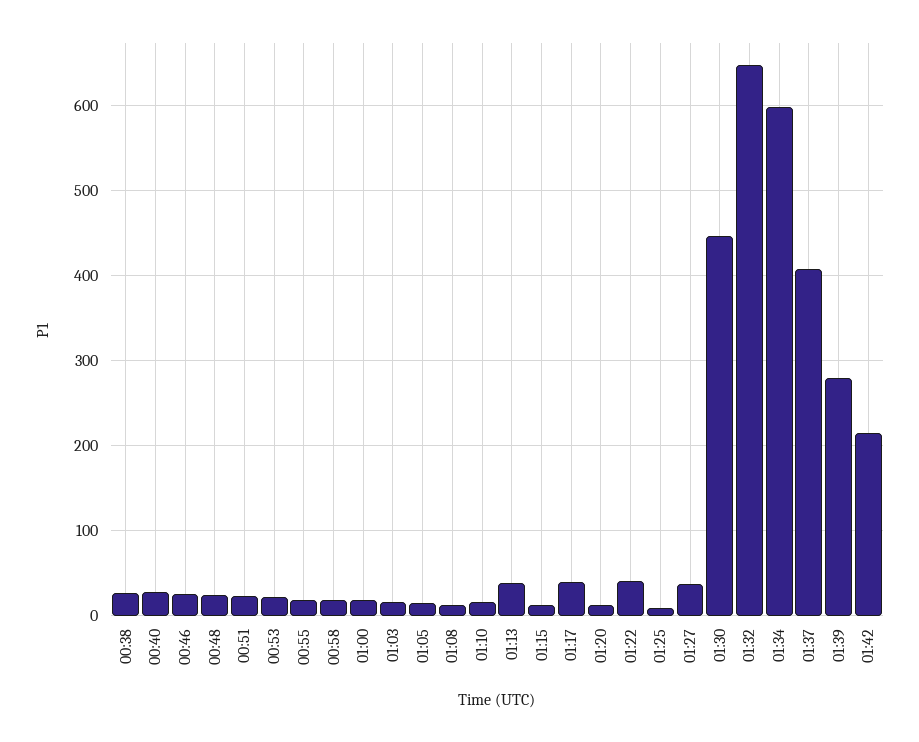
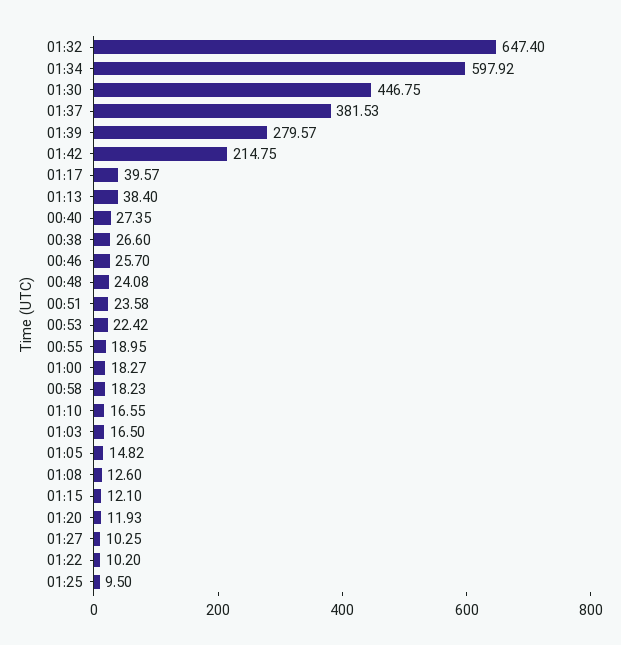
01:22: 40 -> 10.2
01:27: 40 -> 10.25
01:37: 410 -> 381.53

